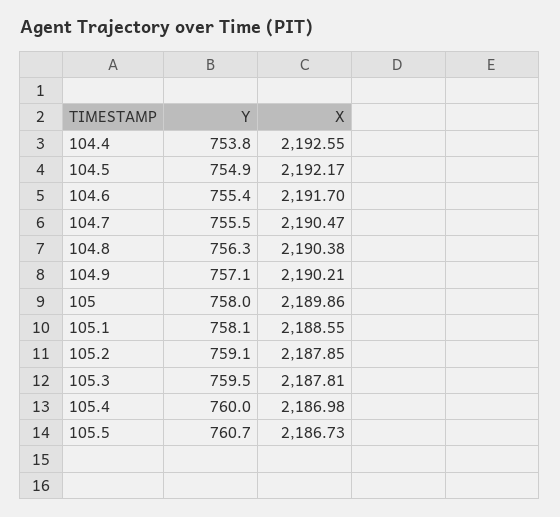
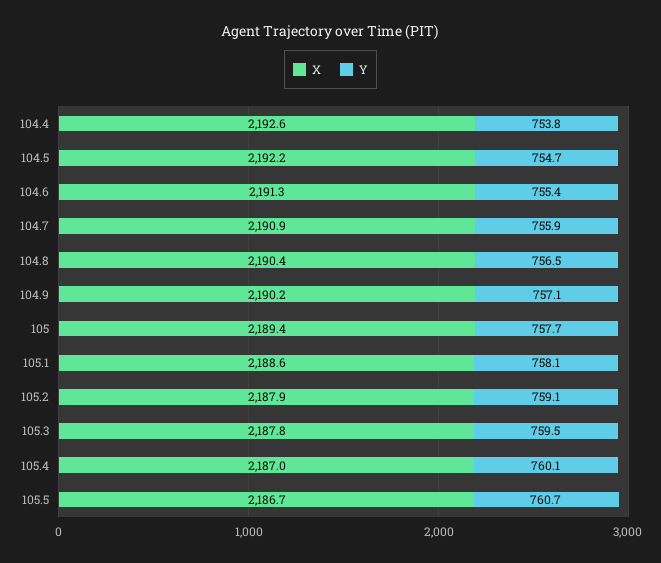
Y, 104.5: 754.9 -> 754.7
X, 104.6: 2191.7 -> 2191.3
Y, 104.7: 755.5 -> 755.9
X, 104.7: 2190.47 -> 2190.9
Y, 104.8: 756.3 -> 756.5
Y, 105: 758 -> 757.7
X, 105: 2189.86 -> 2189.4
Y, 105.4: 760 -> 760.1

